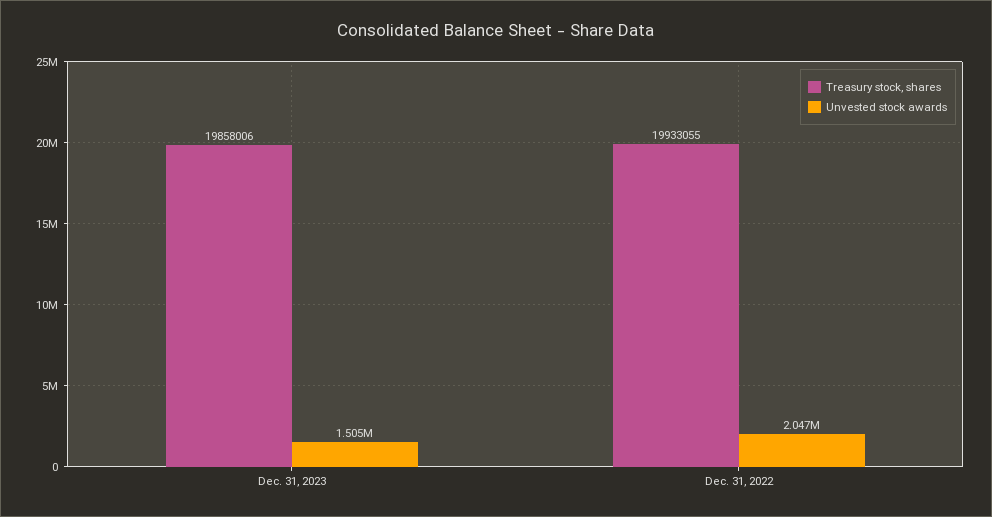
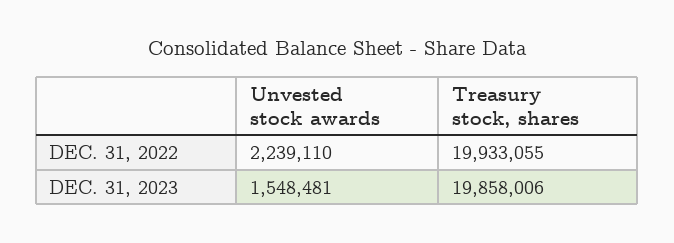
Unvested stock awards, Dec. 31, 2023: 1505000 -> 1548481
Unvested stock awards, Dec. 31, 2022: 2047000 -> 2239110

